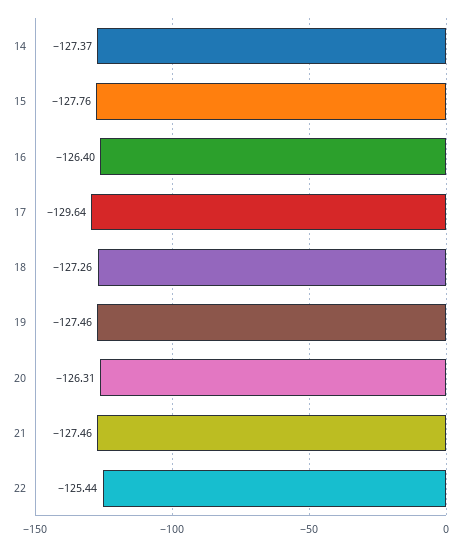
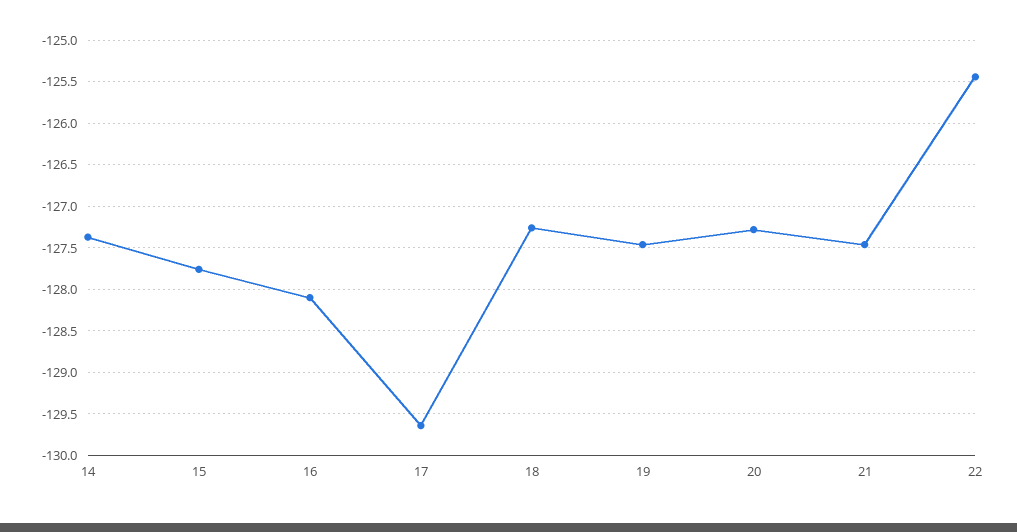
16: -126.4 -> -128.1
20: -126.31 -> -127.3

